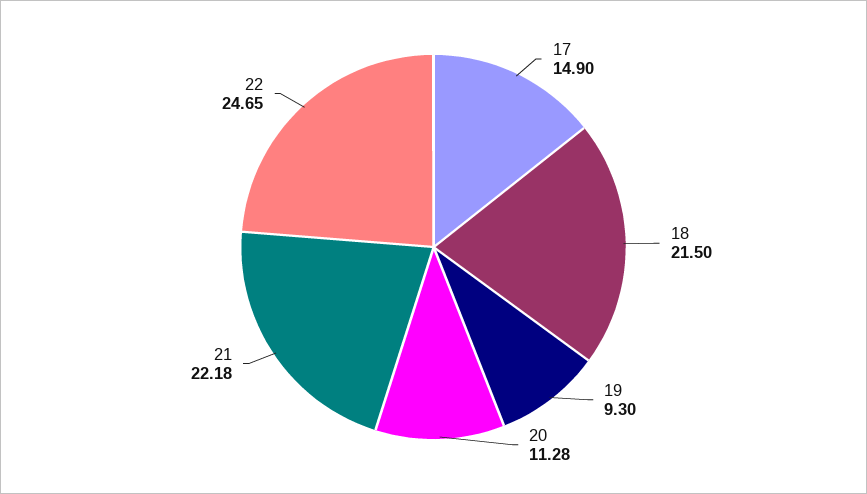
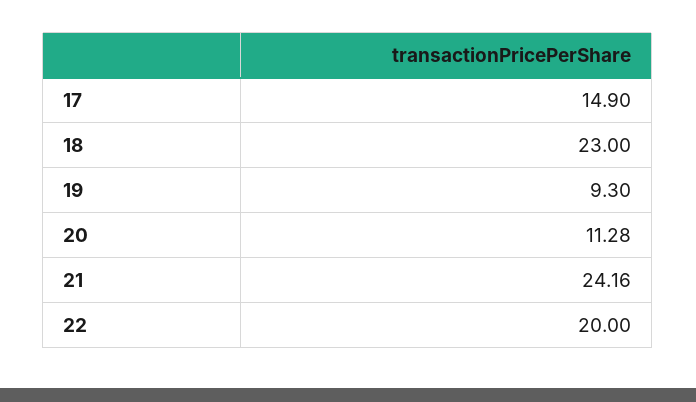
18: 21.5 -> 23
21: 22.18 -> 24.16
22: 24.65 -> 20

